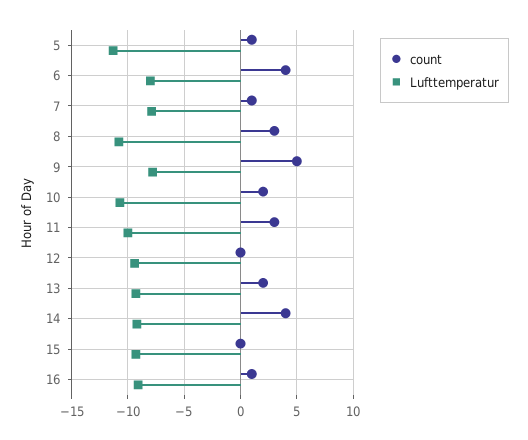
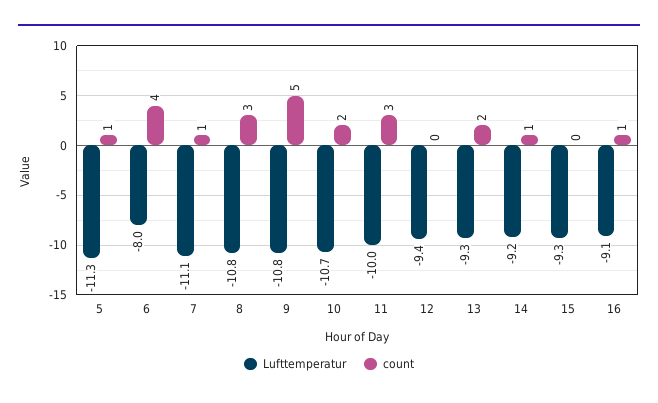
Lufttemperatur, 7: -8 -> -11.1
Lufttemperatur, 9: -8 -> -10.8
count, 14: 4 -> 1

